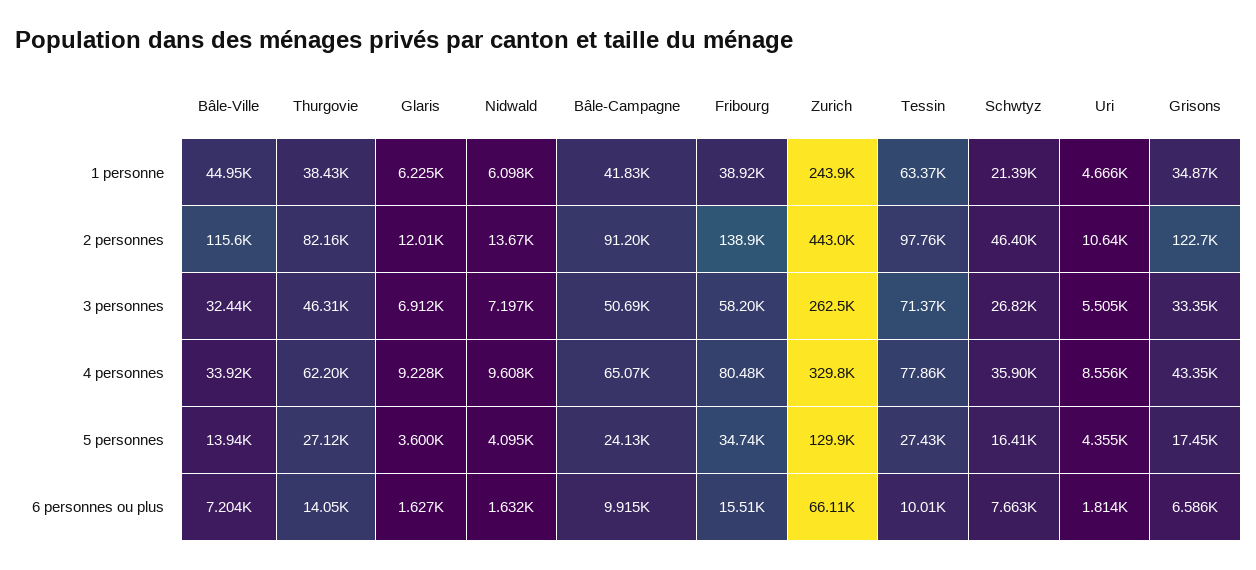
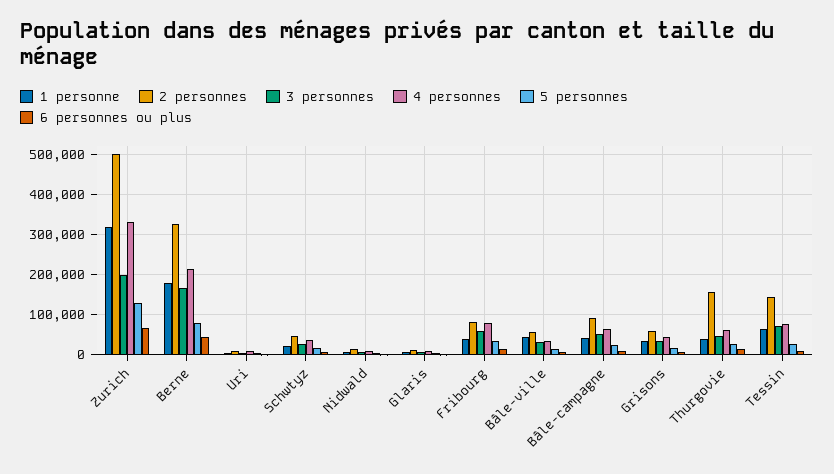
1 personne, Zurich: 243900 -> 320000
2 personnes, Bâle-Ville: 115600 -> 60000
2 personnes, Thurgovie: 82160 -> 160000
2 personnes, Fribourg: 138900 -> 80000
2 personnes, Zurich: 443000 -> 500000
2 personnes, Tessin: 97760 -> 140000
2 personnes, Grisons: 122700 -> 60000
3 personnes, Zurich: 262500 -> 200000
1 personne, Berne: none -> 180000
2 personnes, Berne: none -> 320000
3 personnes, Berne: none -> 160000
4 personnes, Berne: none -> 220000
5 personnes, Berne: none -> 80000
6 personnes ou plus, Berne: none -> 40000

